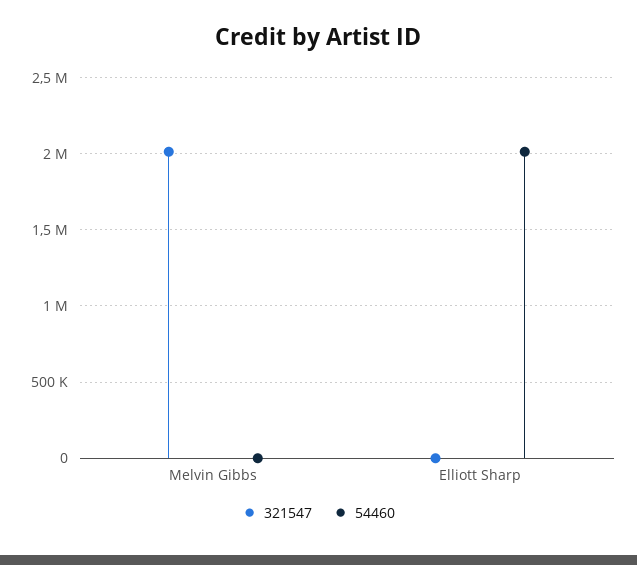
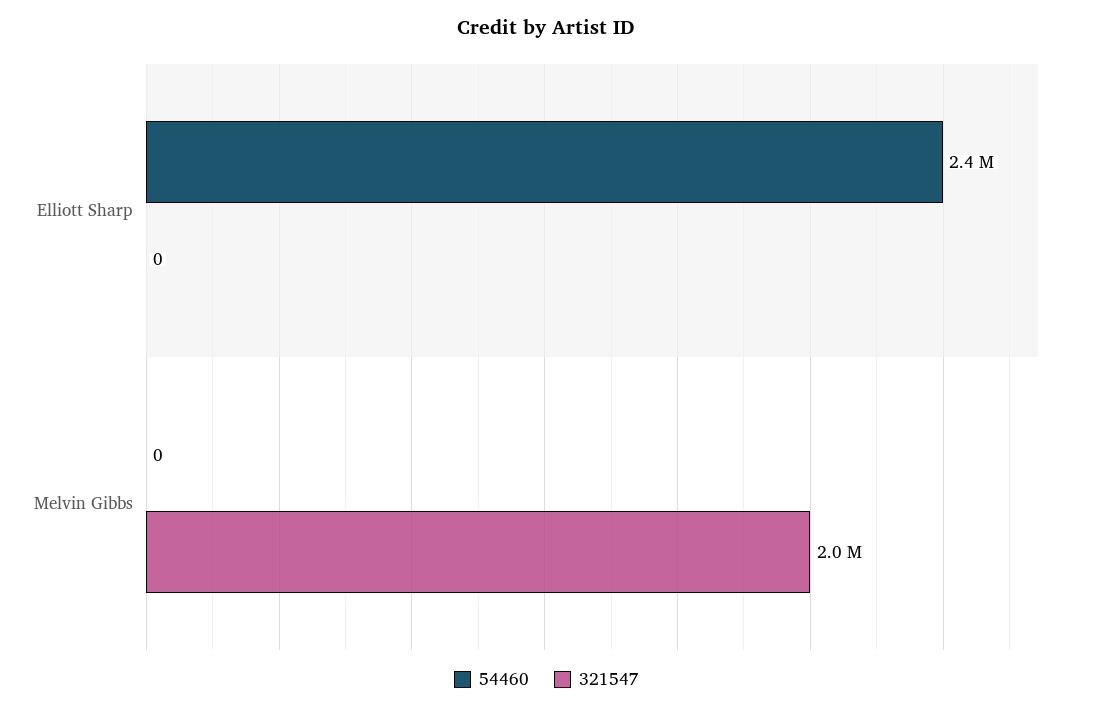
54460, Elliott Sharp: 2000000 -> 2400000

